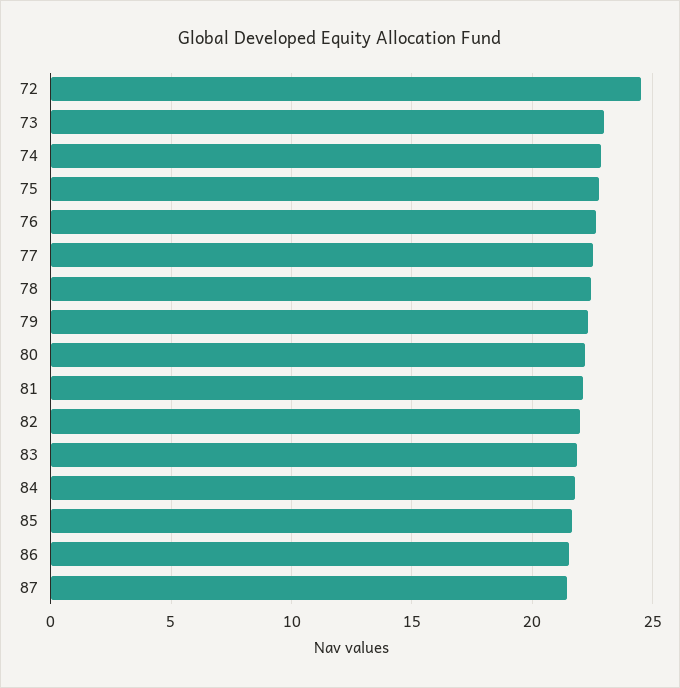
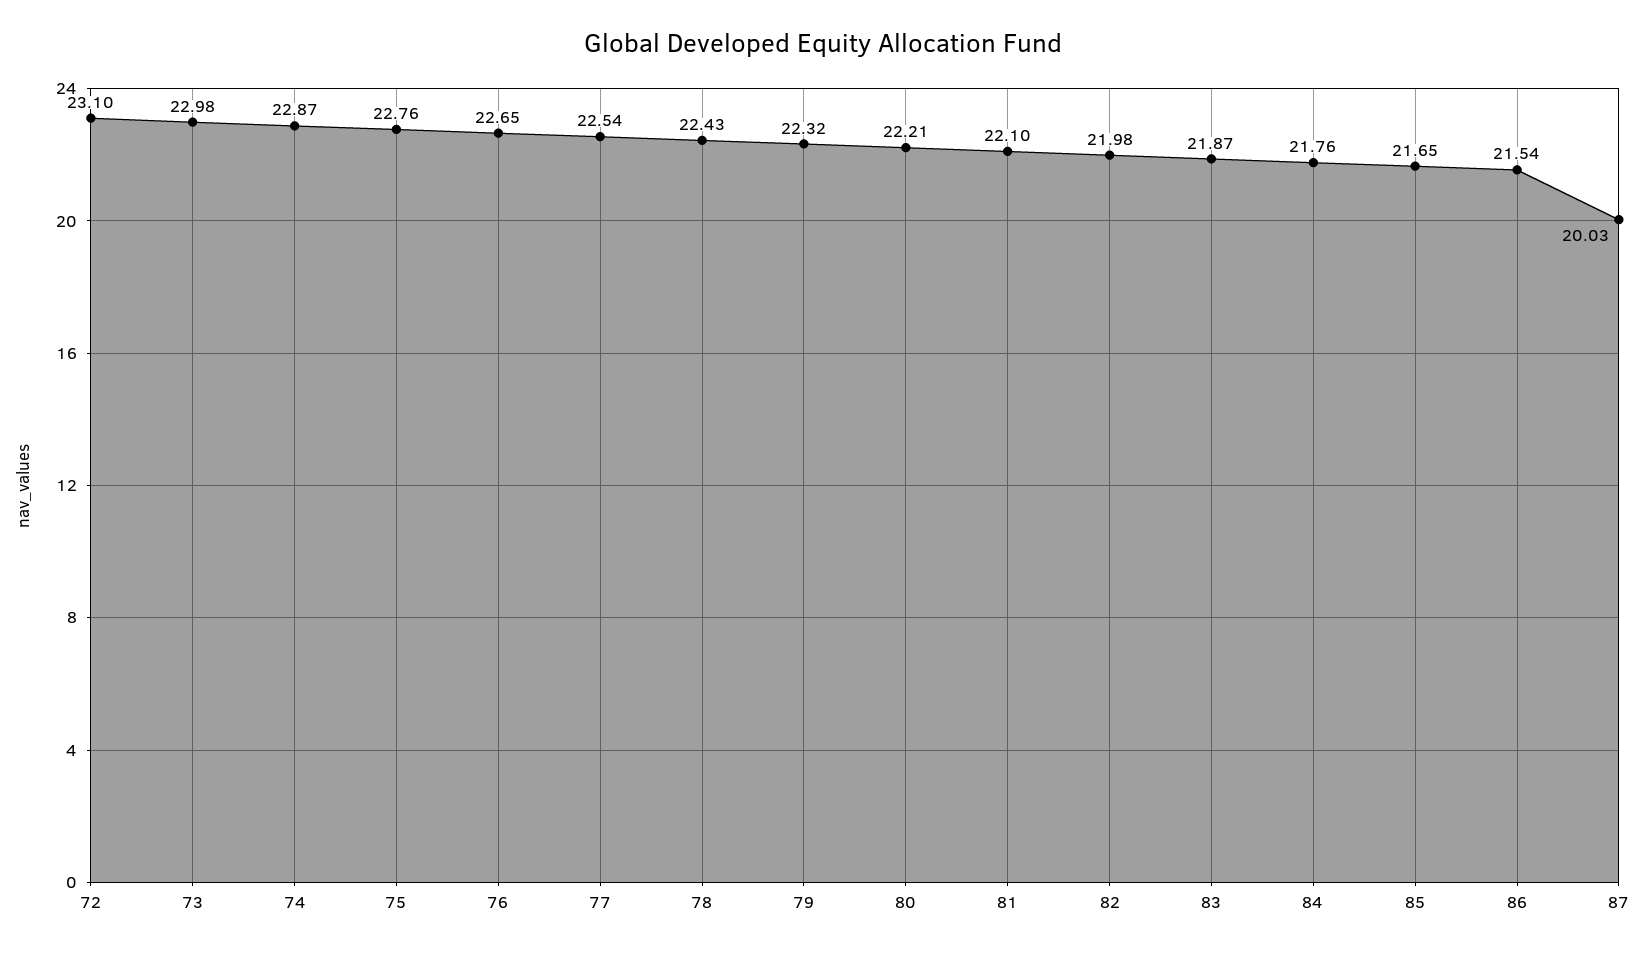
72: 24.5 -> 23.1
87: 21.5 -> 20.03

